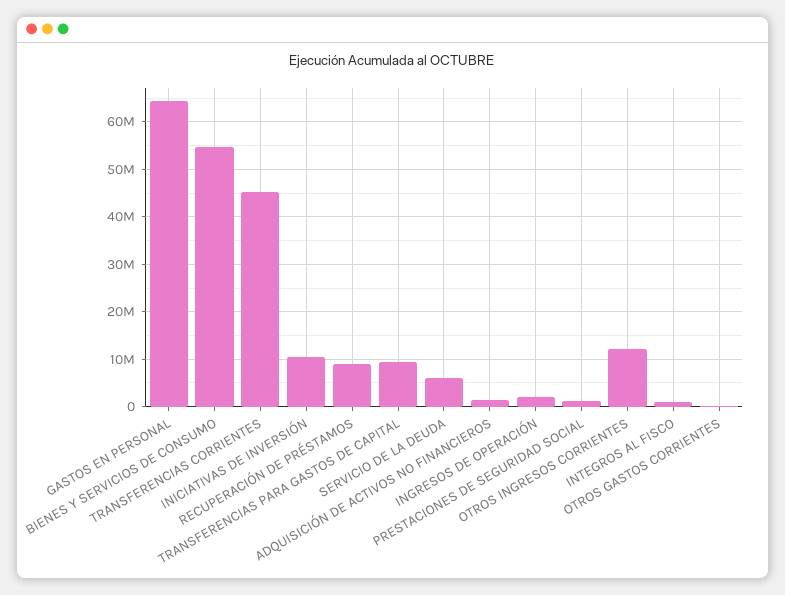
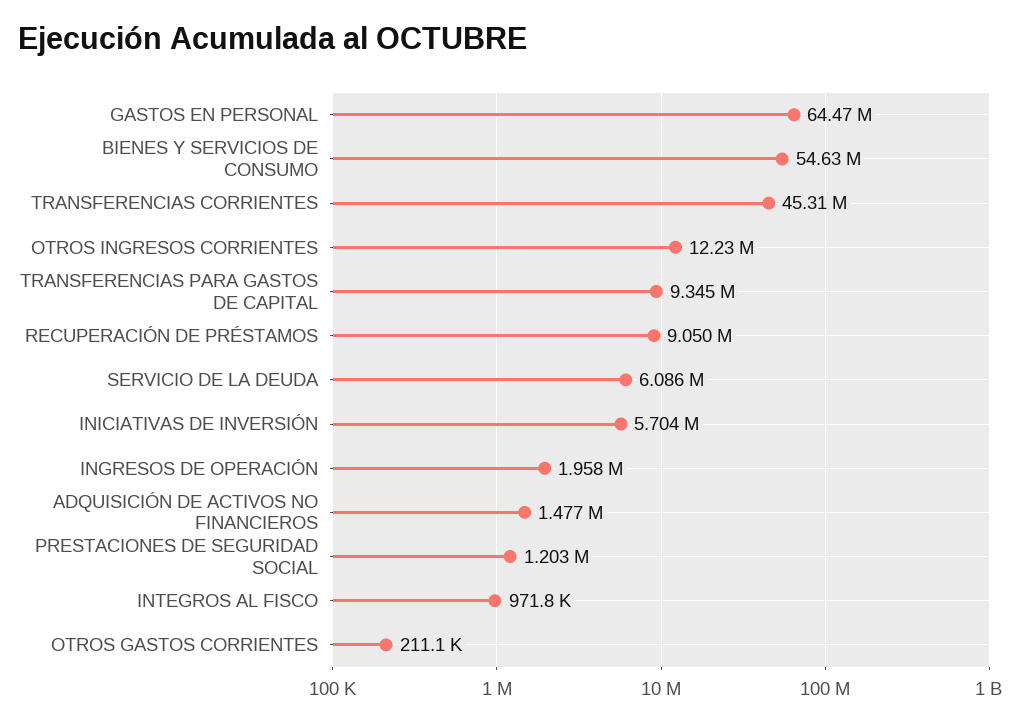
INICIATIVAS DE INVERSIÓN: 10000000 -> 5704000

